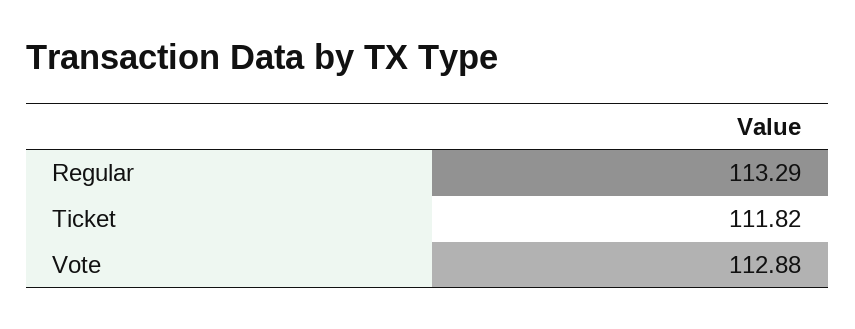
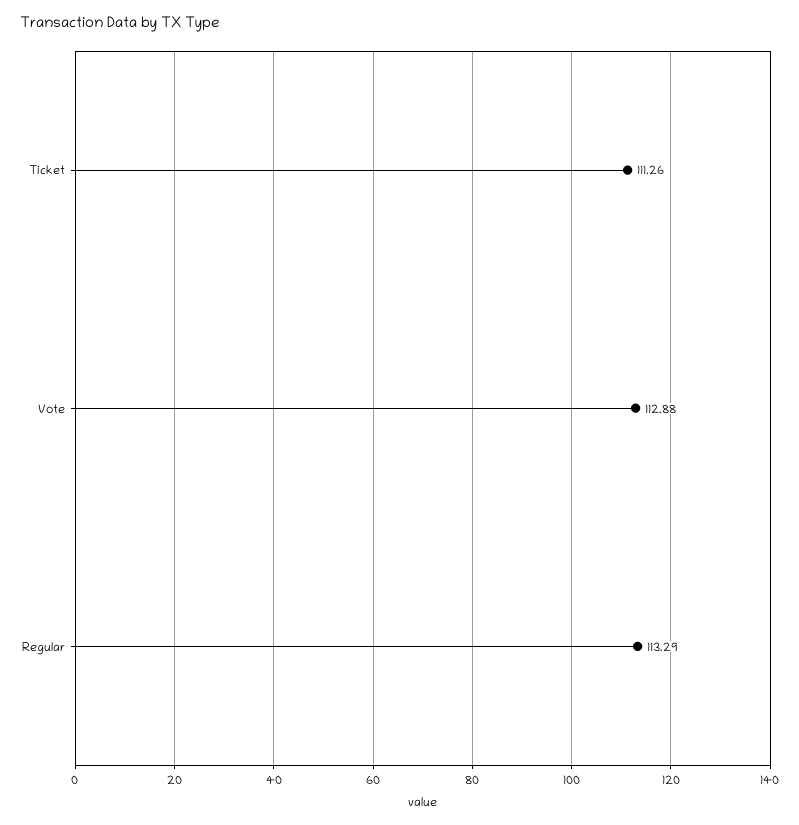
Ticket: 111.82 -> 111.26

